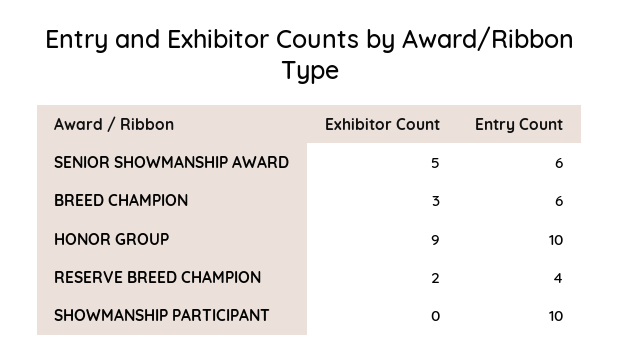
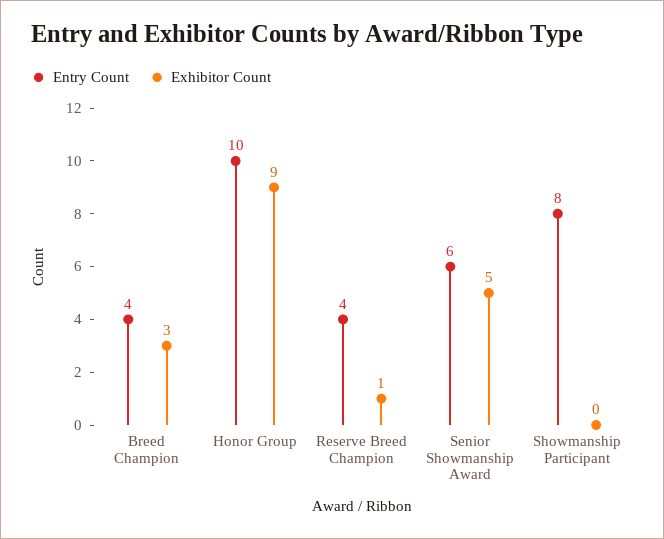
Entry Count, BREED CHAMPION: 6 -> 4
Exhibitor Count, RESERVE BREED CHAMPION: 2 -> 1
Entry Count, SHOWMANSHIP PARTICIPANT: 10 -> 8

